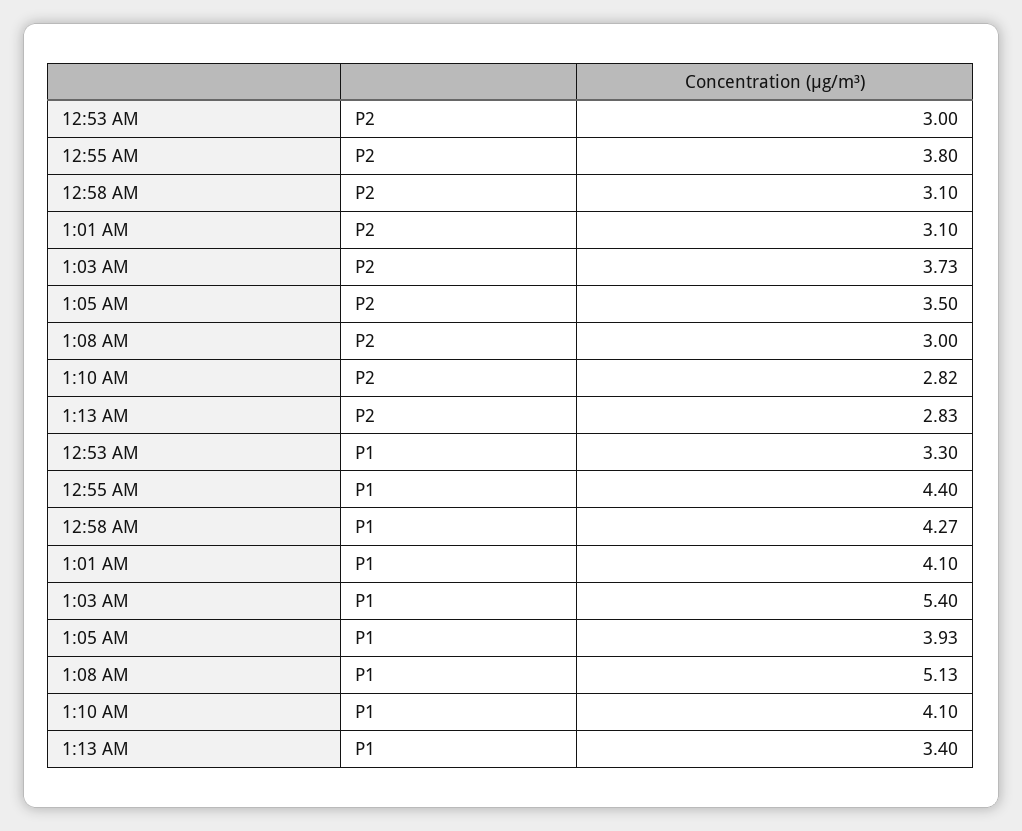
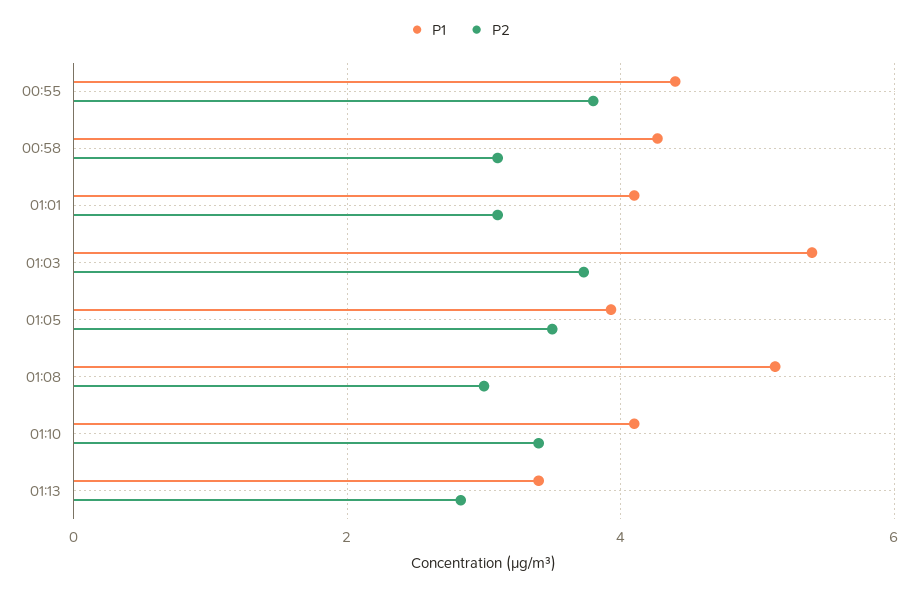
P2, 12:53 AM: 3 -> none
P2, 1:10 AM: 2.82 -> 3.4
P1, 12:53 AM: 3.3 -> none

